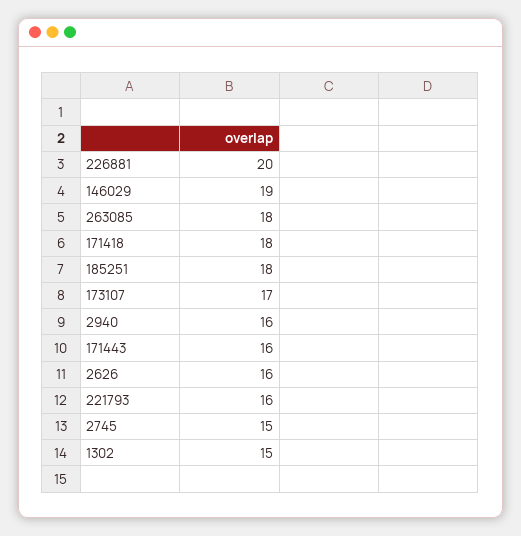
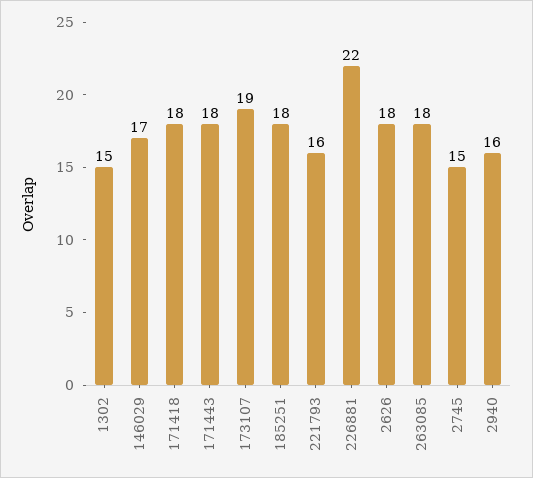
226881: 20 -> 22
146029: 19 -> 17
173107: 17 -> 19
171443: 16 -> 18
2626: 16 -> 18

